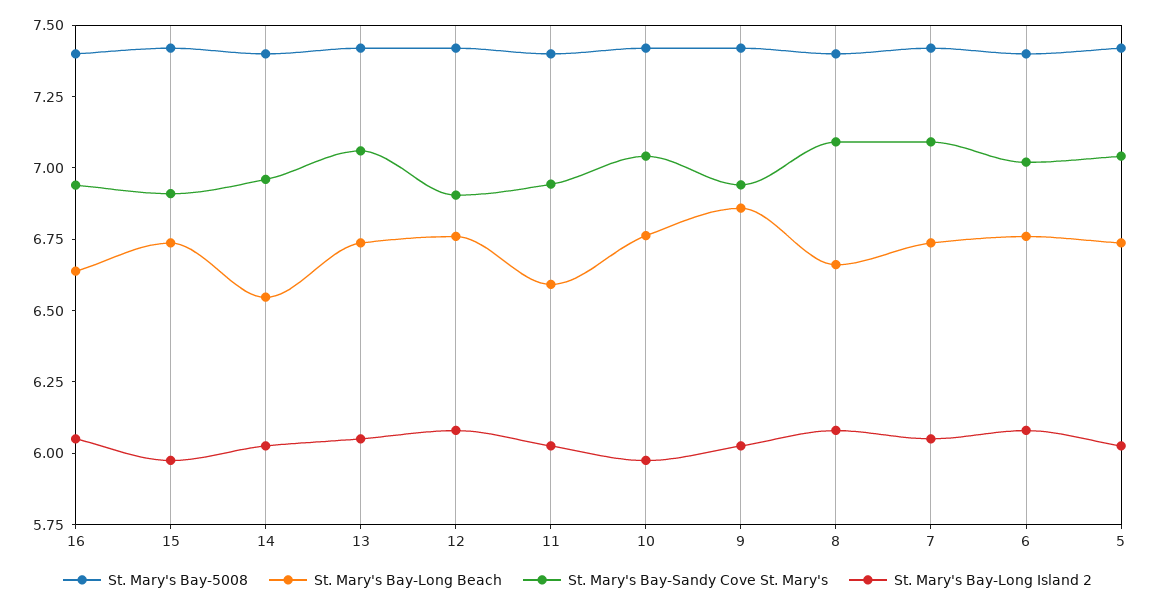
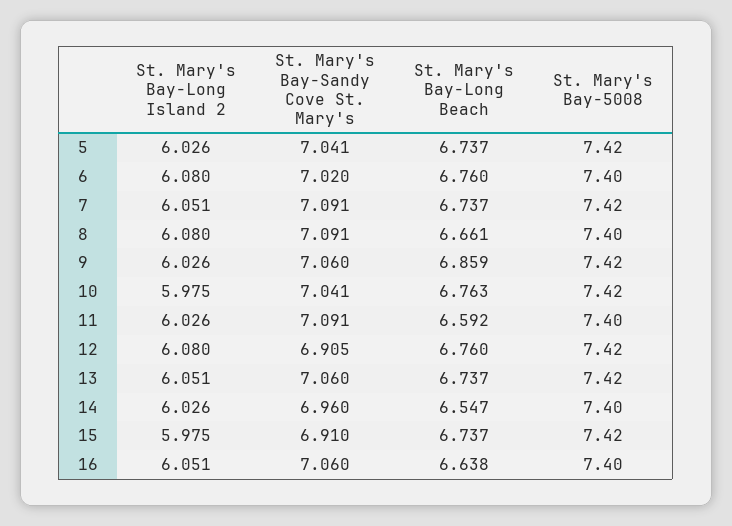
St. Mary's Bay-Sandy Cove St. Mary's, 16: 6.95 -> 7.06
St. Mary's Bay-Sandy Cove St. Mary's, 11: 6.95 -> 7.091
St. Mary's Bay-Sandy Cove St. Mary's, 9: 6.95 -> 7.06

